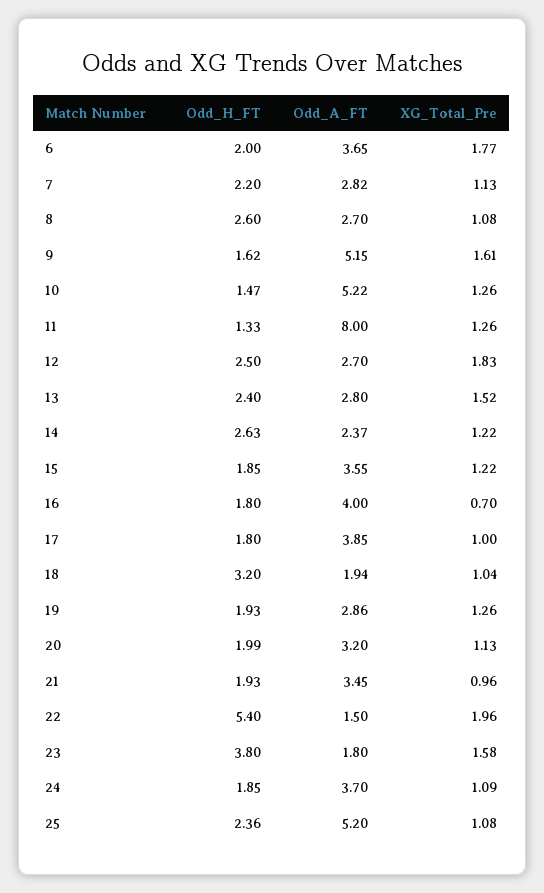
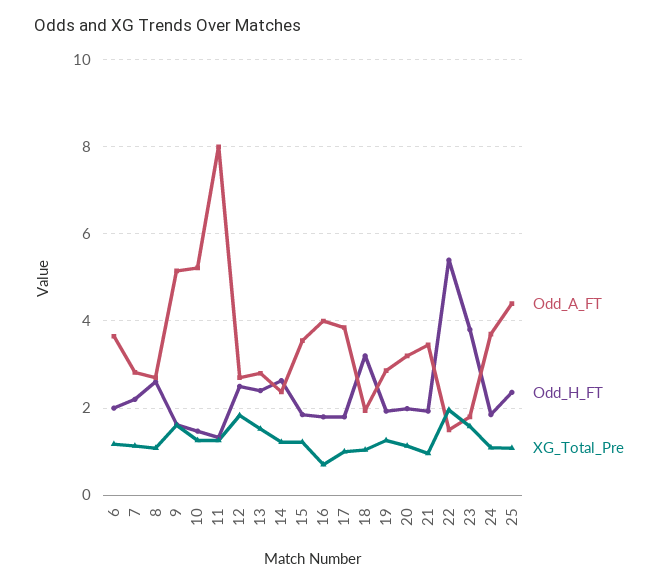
XG_Total_Pre, 6: 1.77 -> 1.2
Odd_A_FT, 25: 5.2 -> 4.4

